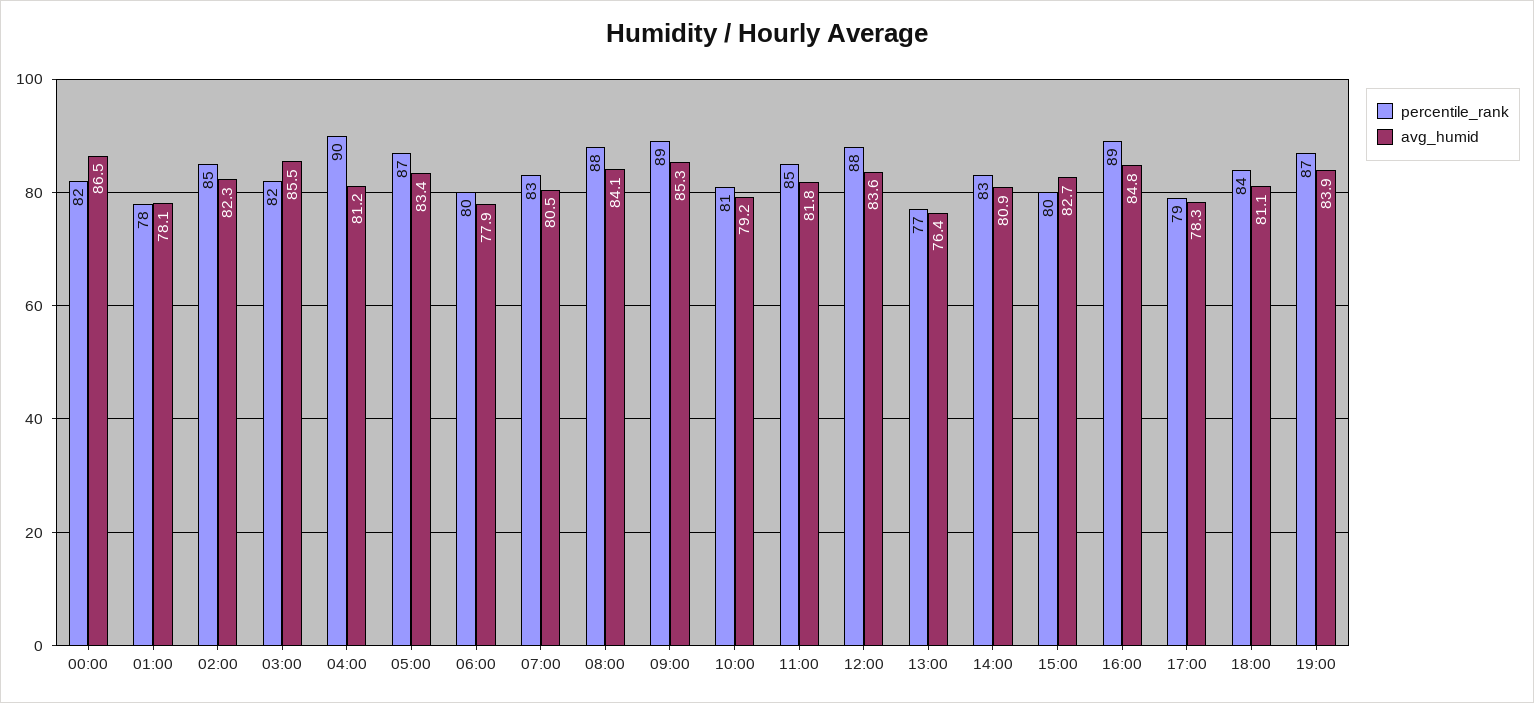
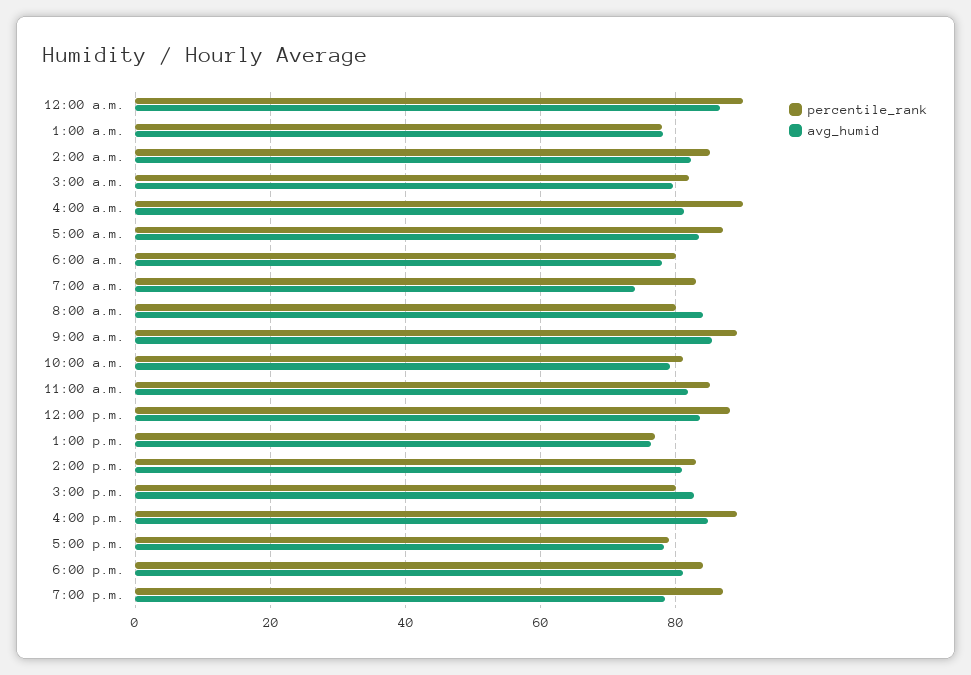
percentile_rank, 00:00: 82 -> 90
avg_humid, 03:00: 85.5 -> 80
avg_humid, 07:00: 80.5 -> 74
percentile_rank, 08:00: 88 -> 80
avg_humid, 19:00: 83.9 -> 78

